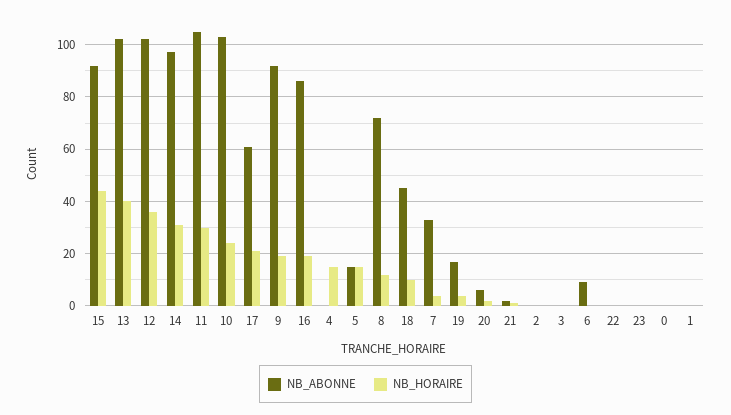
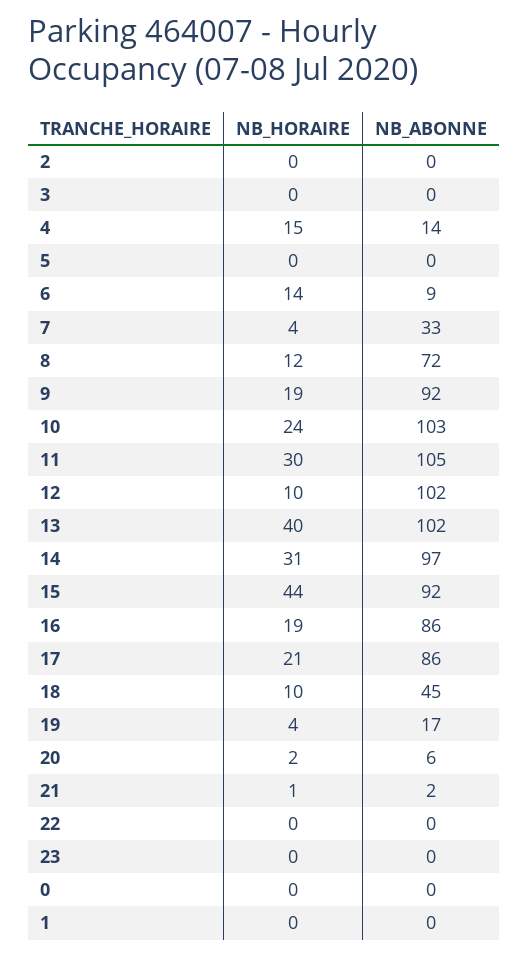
NB_HORAIRE, 12: 35 -> 10
NB_ABONNE, 17: 60 -> 86
NB_ABONNE, 4: 0 -> 14
NB_ABONNE, 5: 15 -> 0
NB_HORAIRE, 5: 15 -> 0
NB_HORAIRE, 6: 0 -> 14

